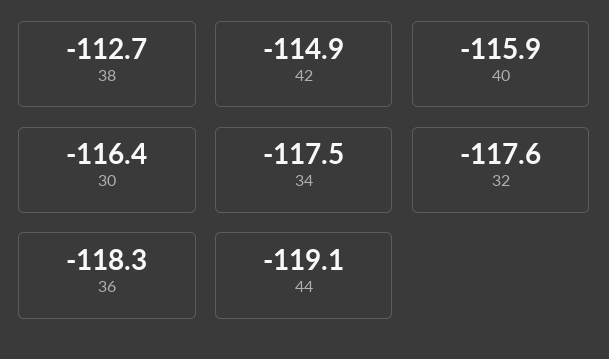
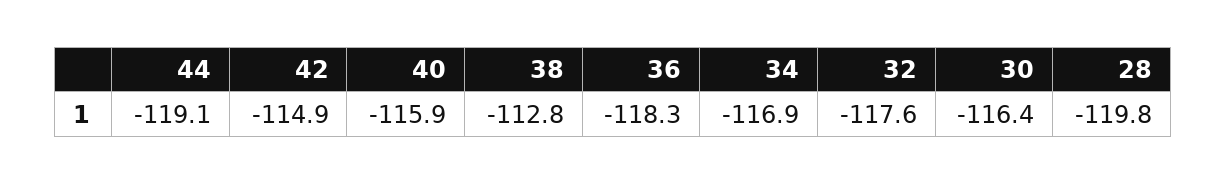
38: -112.7 -> -112.8
34: -117.5 -> -116.9
28: none -> -119.8

